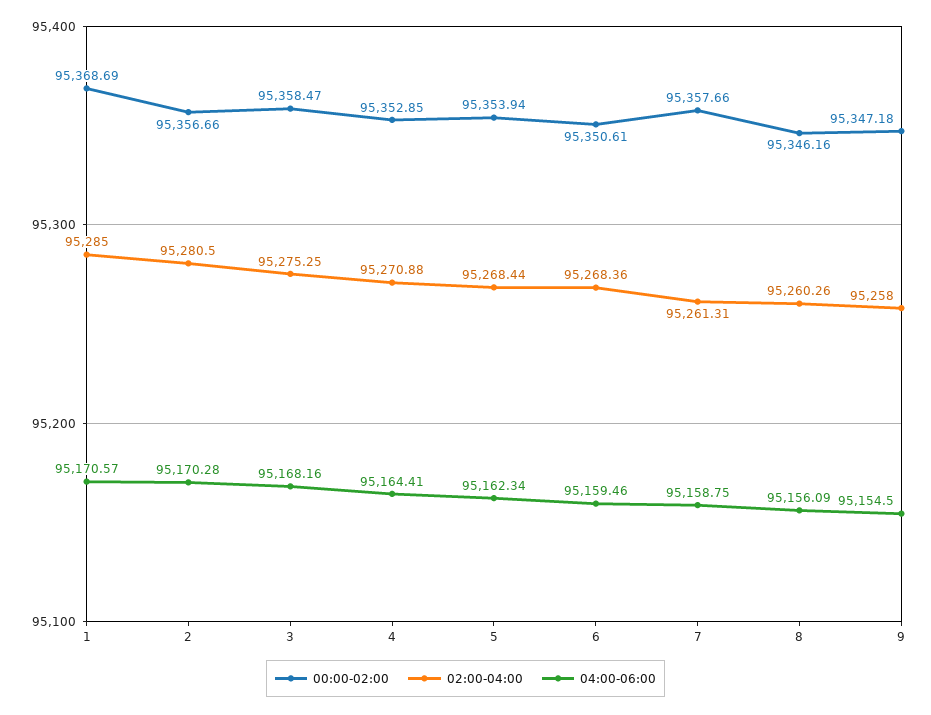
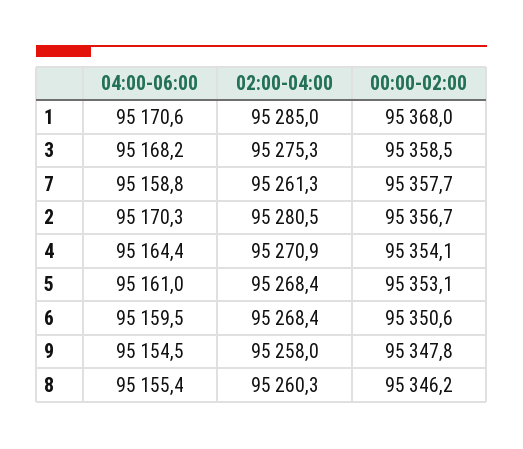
00:00-02:00, 1: 95368.69 -> 95368
00:00-02:00, 4: 95352.85 -> 95354.1
00:00-02:00, 5: 95353.94 -> 95353.1
04:00-06:00, 5: 95162.34 -> 95161
04:00-06:00, 8: 95156.09 -> 95155.4
00:00-02:00, 9: 95347.18 -> 95347.8

